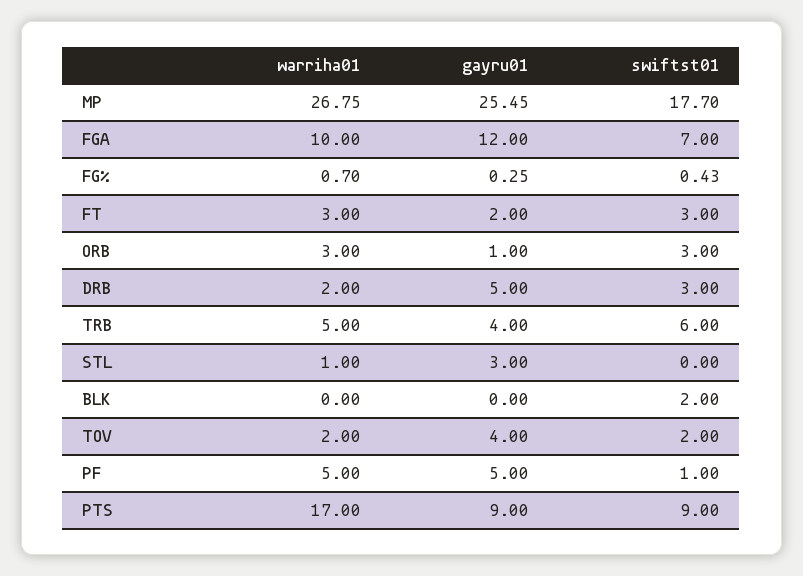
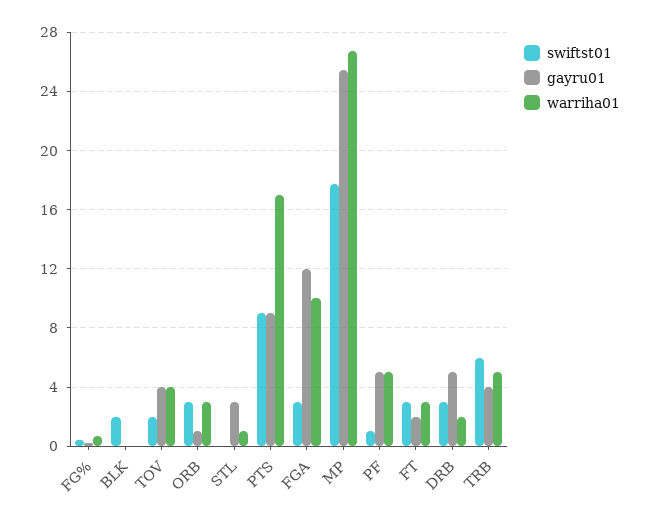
swiftst01, FGA: 7 -> 3
warriha01, TOV: 2 -> 4

